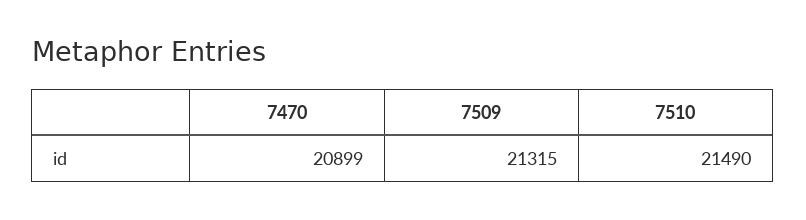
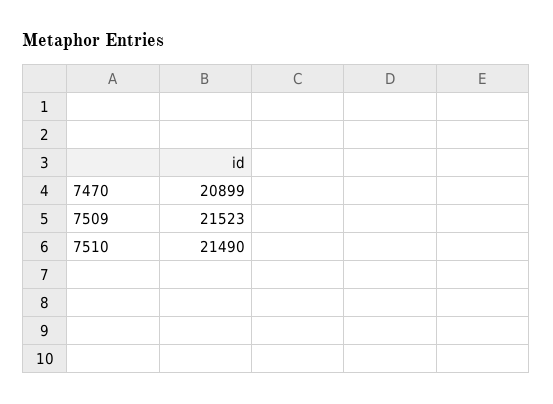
7509: 21315 -> 21523

